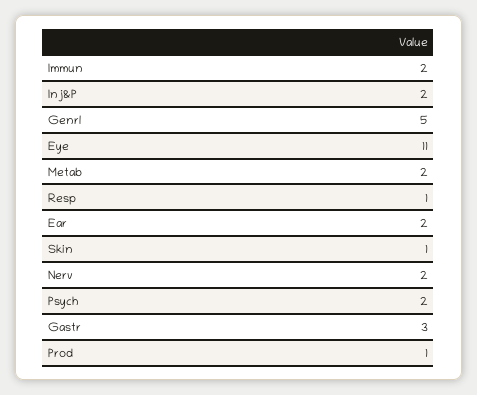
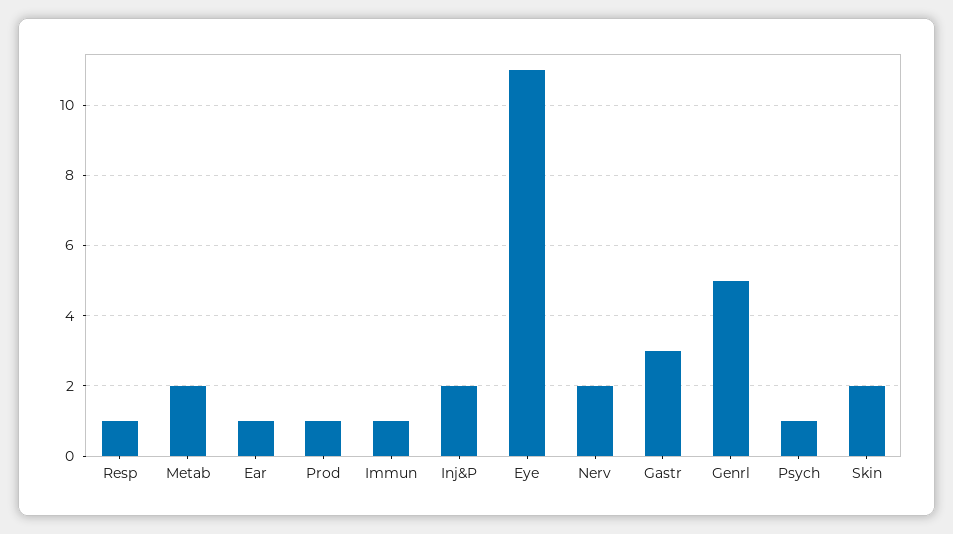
Immun: 2 -> 1
Ear: 2 -> 1
Skin: 1 -> 2
Psych: 2 -> 1

